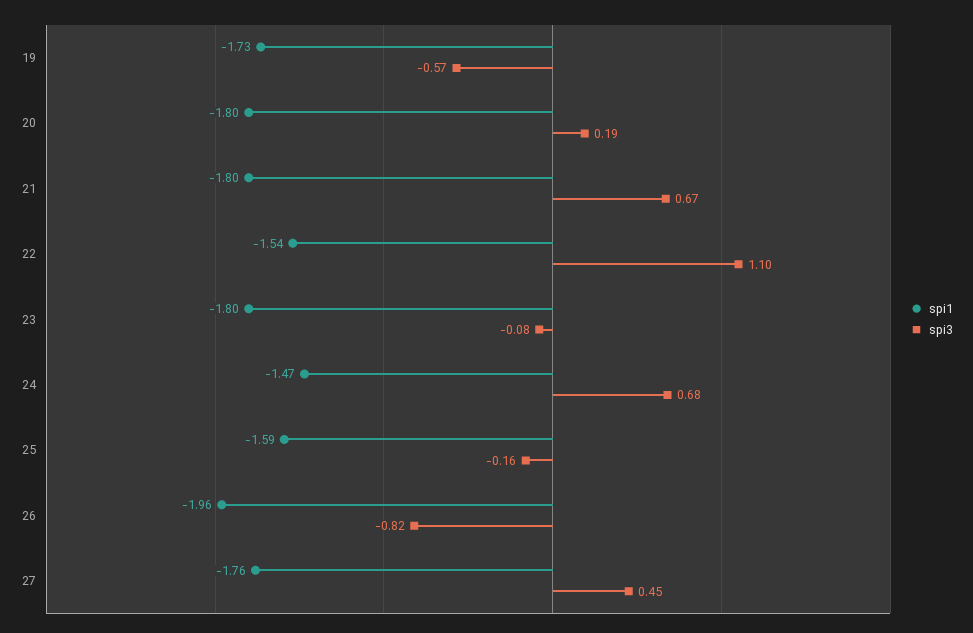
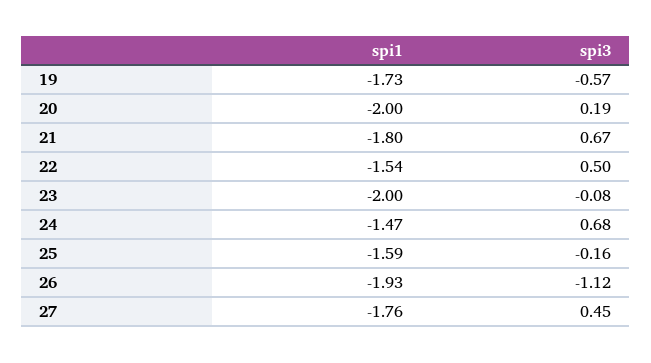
spi1, 20: -1.8 -> -2
spi3, 22: 1.1 -> 0.5
spi1, 23: -1.8 -> -2
spi1, 26: -1.96 -> -1.93
spi3, 26: -0.82 -> -1.12

